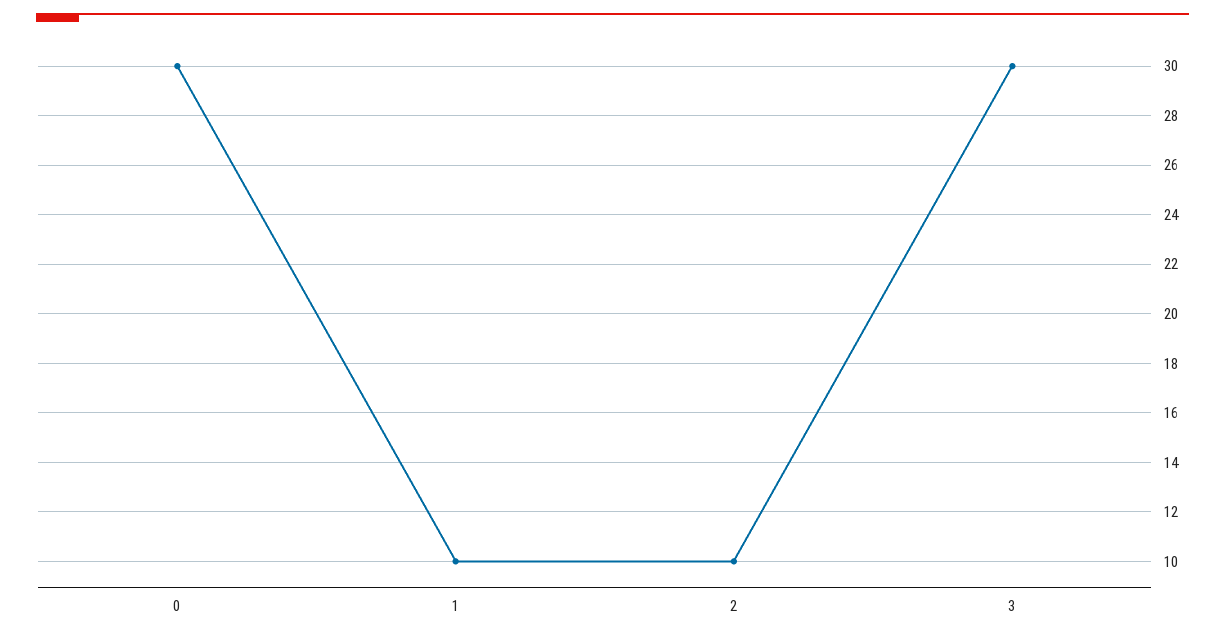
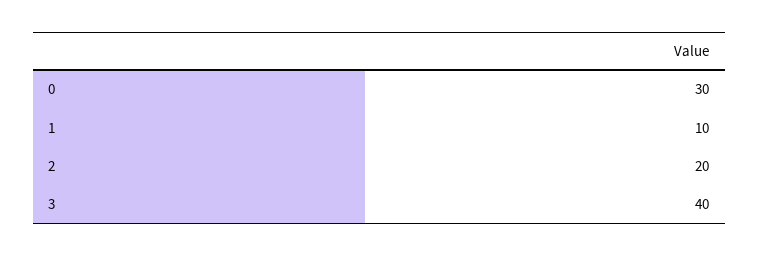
2: 10 -> 20
3: 30 -> 40

